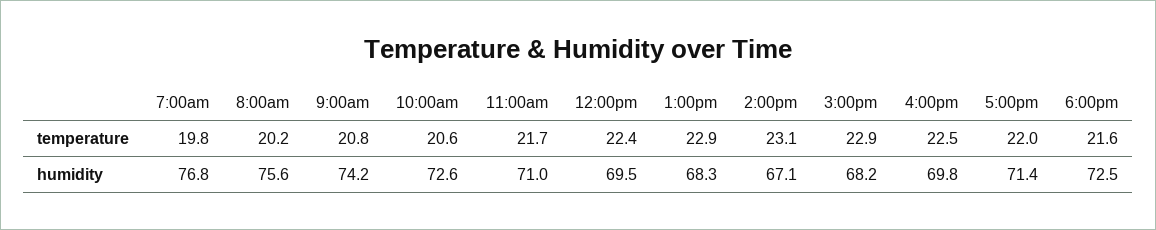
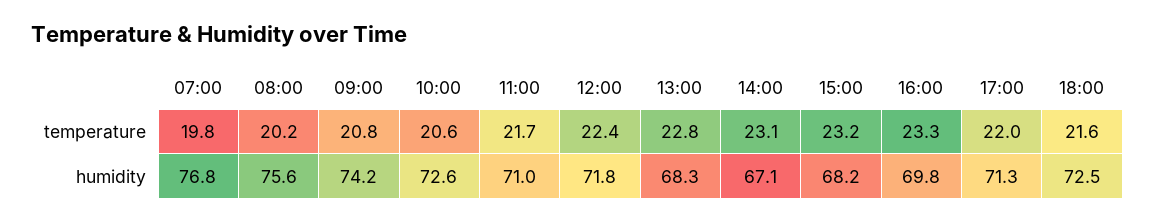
1:00pm, temperature: 22.9 -> 22.8
3:00pm, temperature: 22.9 -> 23.2
4:00pm, temperature: 22.5 -> 23.3
12:00pm, humidity: 69.5 -> 71.8
5:00pm, humidity: 71.4 -> 71.3

